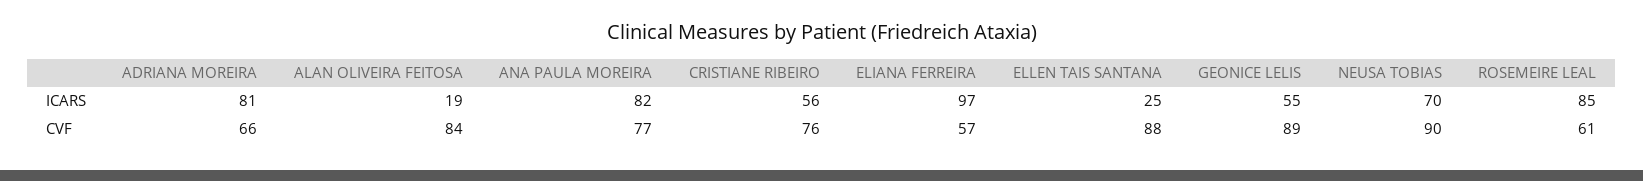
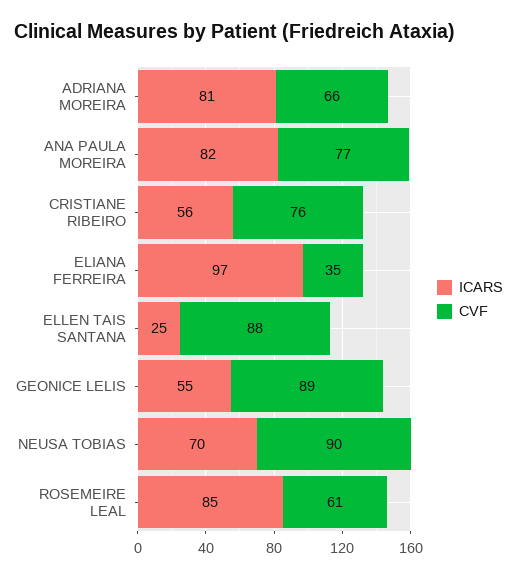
ICARS, ALAN OLIVEIRA FEITOSA: 19 -> none
CVF, ALAN OLIVEIRA FEITOSA: 84 -> none
CVF, ELIANA FERREIRA: 57 -> 35

